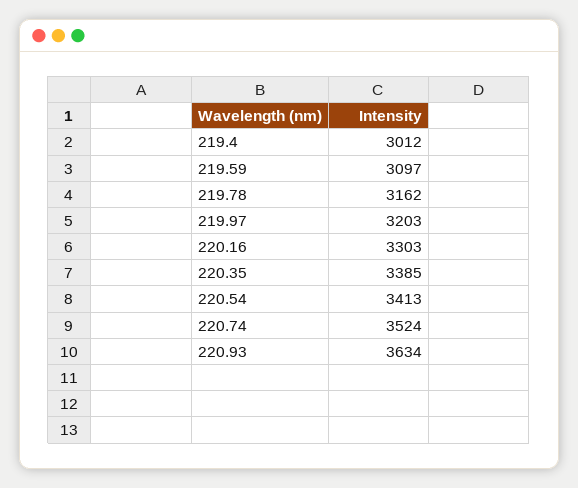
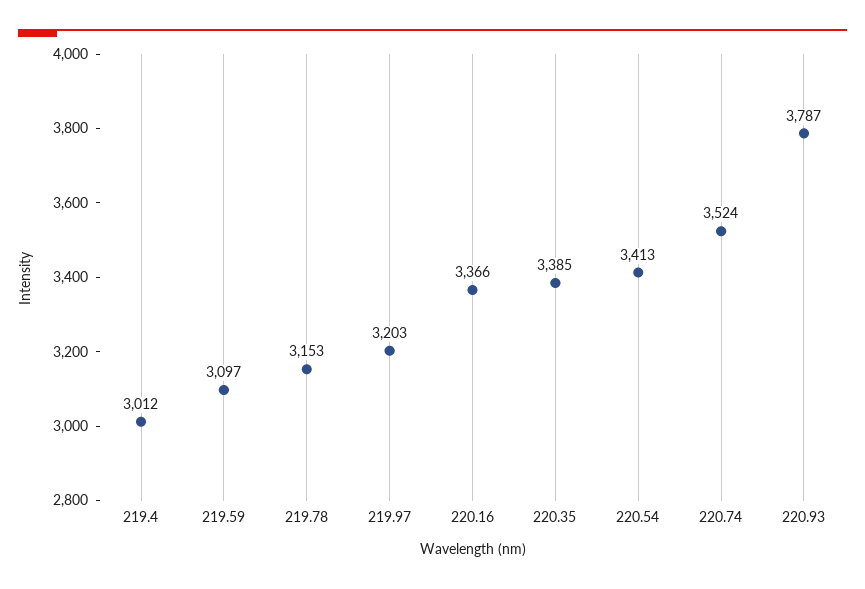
219.78: 3162 -> 3153
220.16: 3303 -> 3366
220.93: 3634 -> 3787

